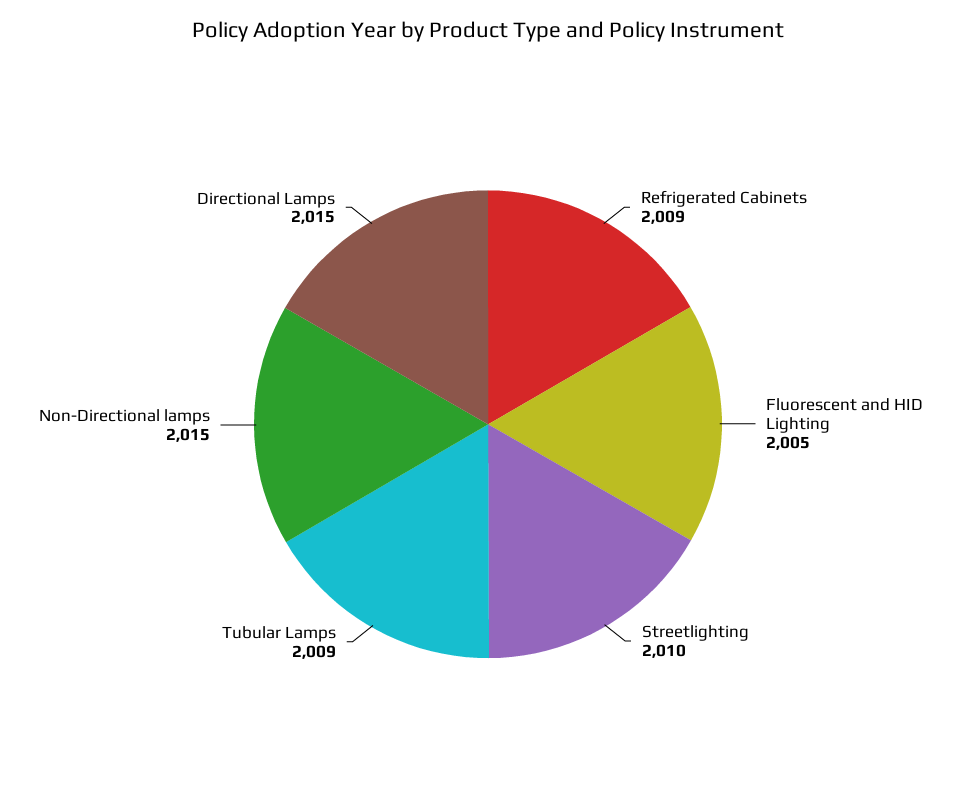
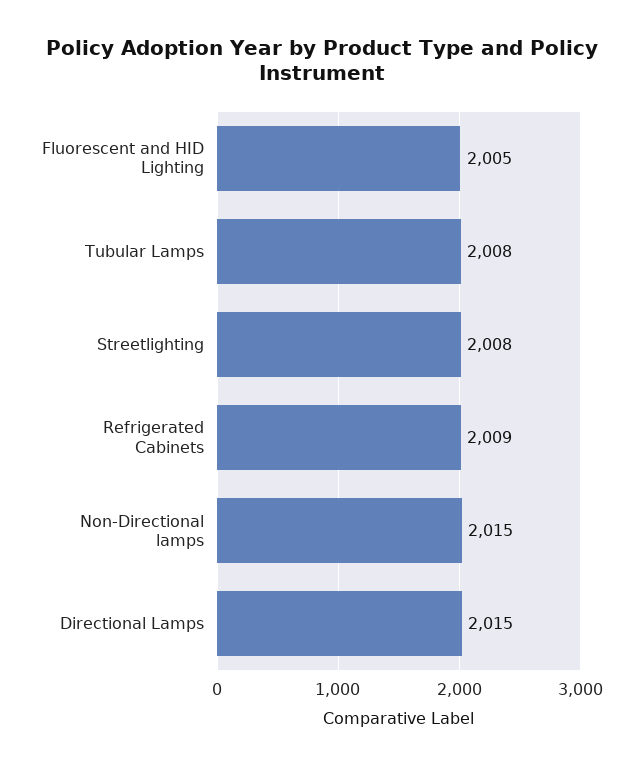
Streetlighting: 2010 -> 2008
Tubular Lamps: 2009 -> 2008

